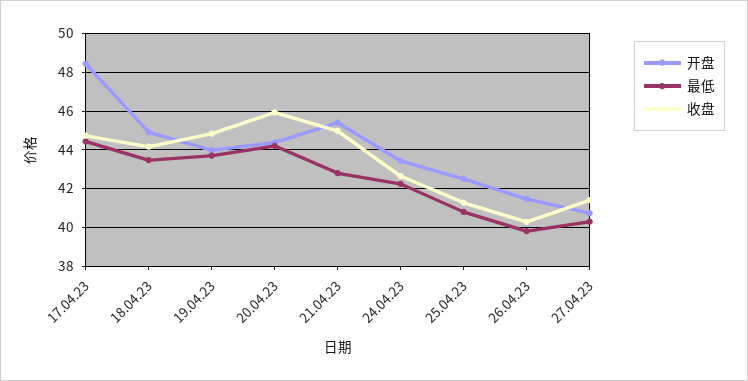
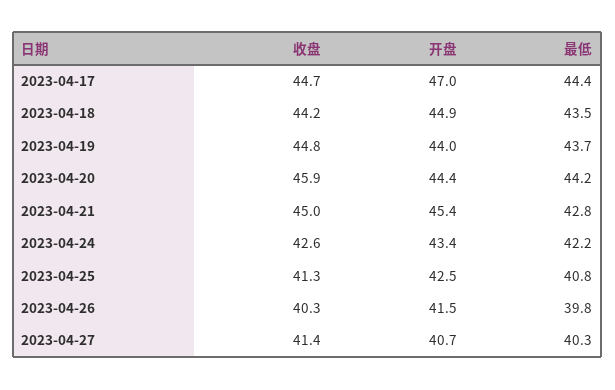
开盘, 17.04.23: 48.5 -> 47

